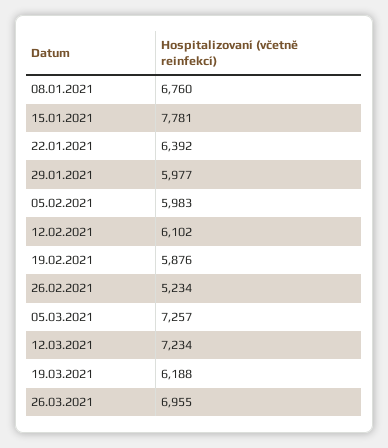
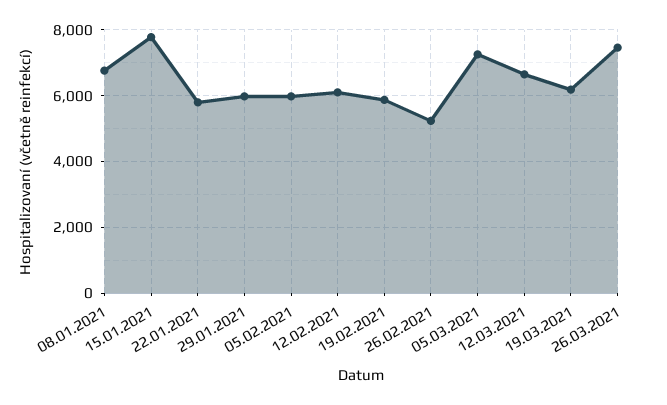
22.01.2021: 6392 -> 5800
12.03.2021: 7234 -> 6600
26.03.2021: 6955 -> 7400

